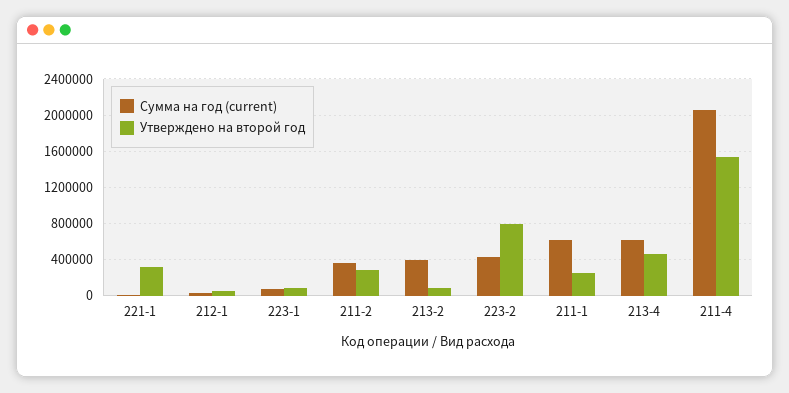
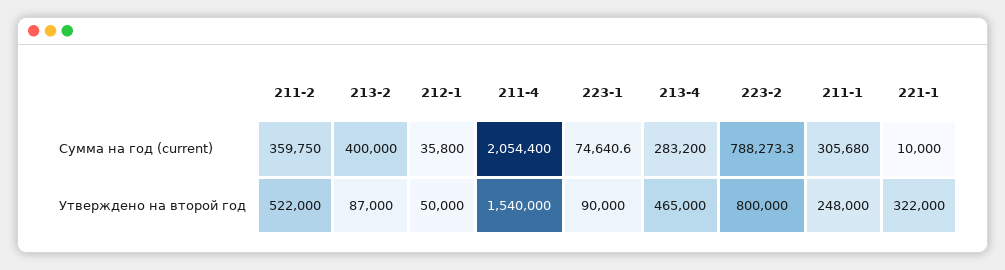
Утверждено на второй год, 211-2: 300000 -> 522000
Сумма на год (current), 223-2: 400000 -> 788273.3
Сумма на год (current), 211-1: 600000 -> 305680
Сумма на год (current), 213-4: 600000 -> 283200

